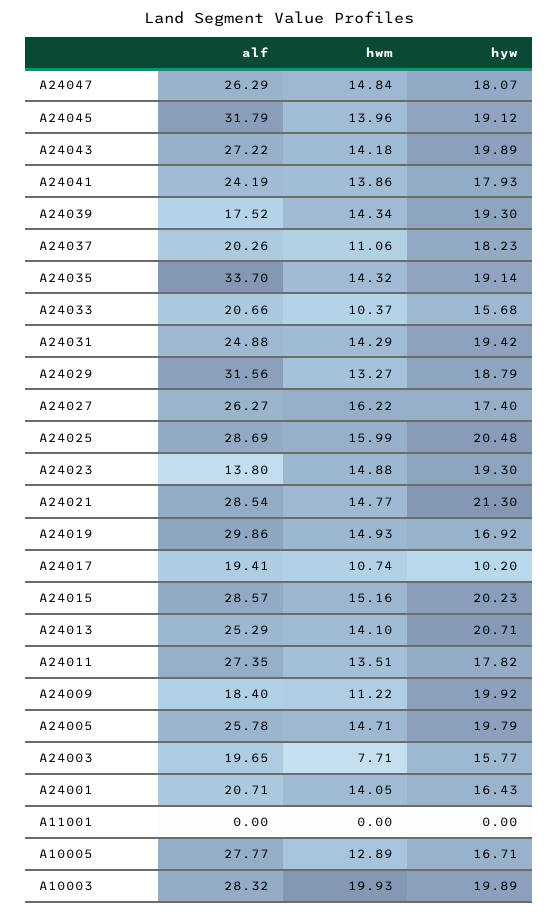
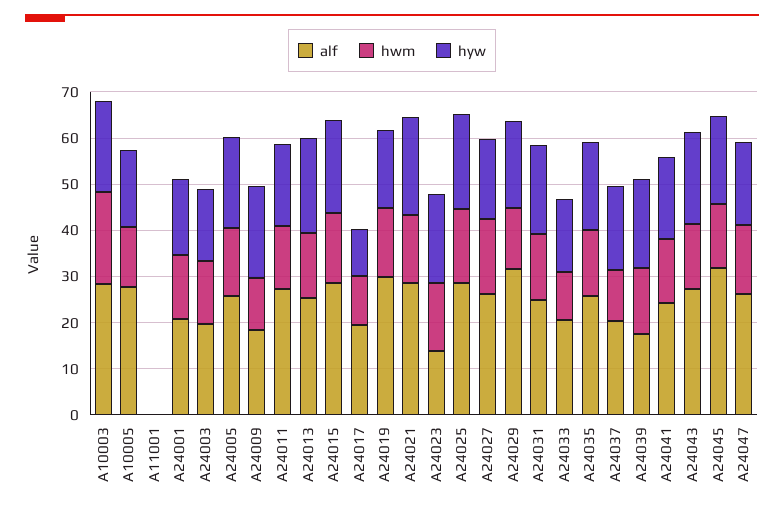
alf, A24035: 33.7 -> 26
hwm, A24003: 7.71 -> 14

